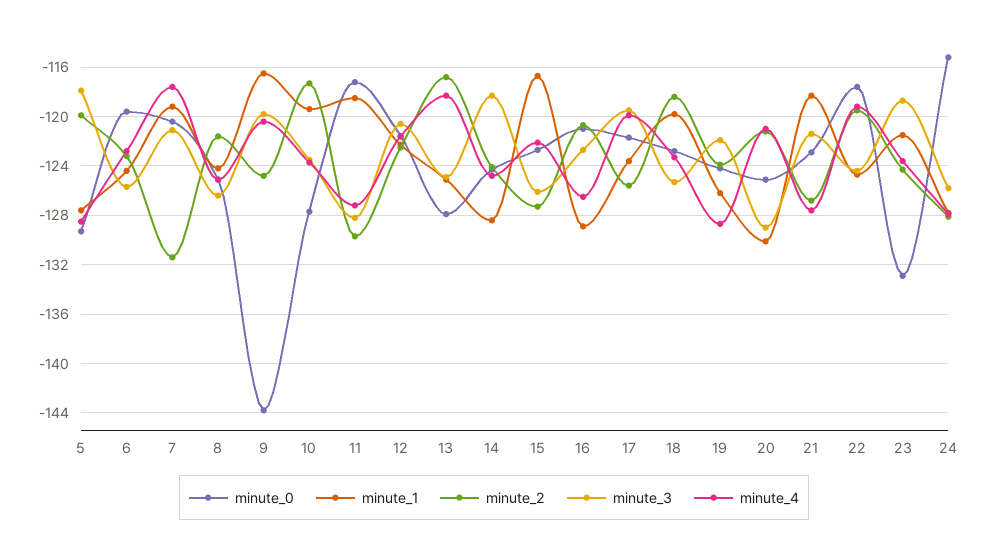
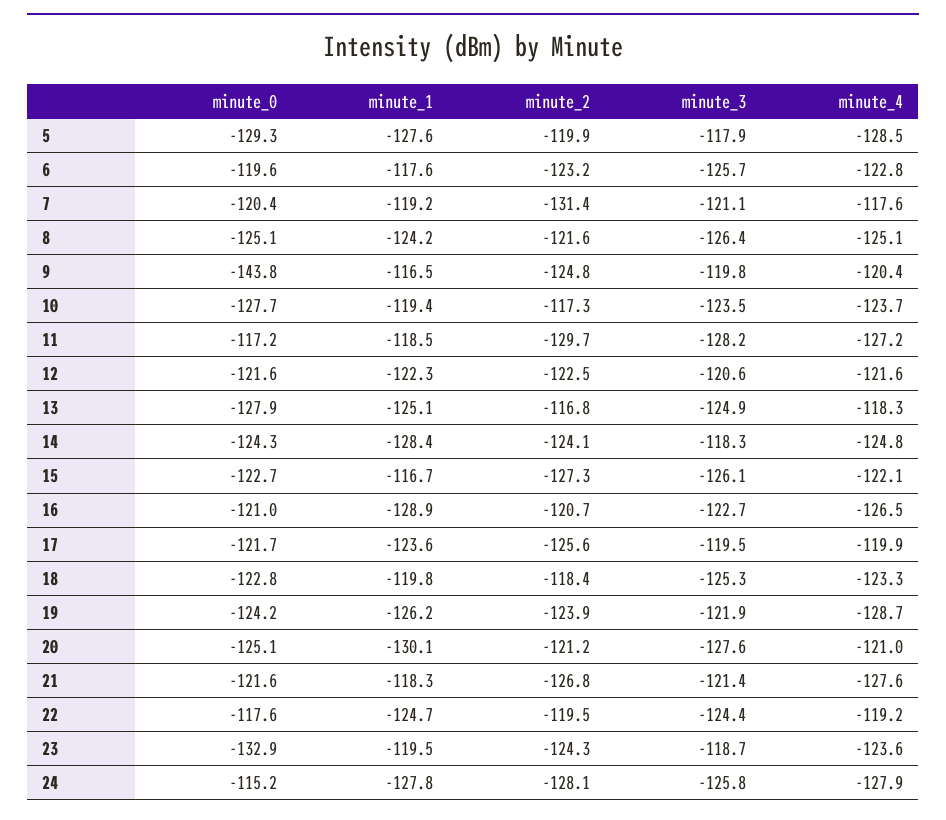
minute_1, 6: -124.5 -> -117.6
minute_3, 20: -129 -> -127.6
minute_0, 21: -123 -> -121.6
minute_1, 23: -121.5 -> -119.5

